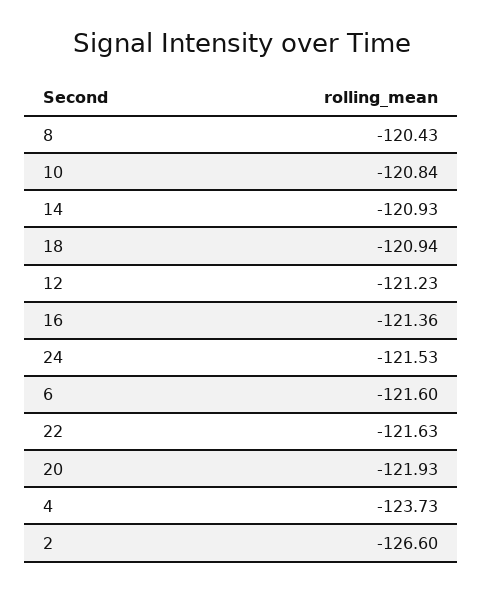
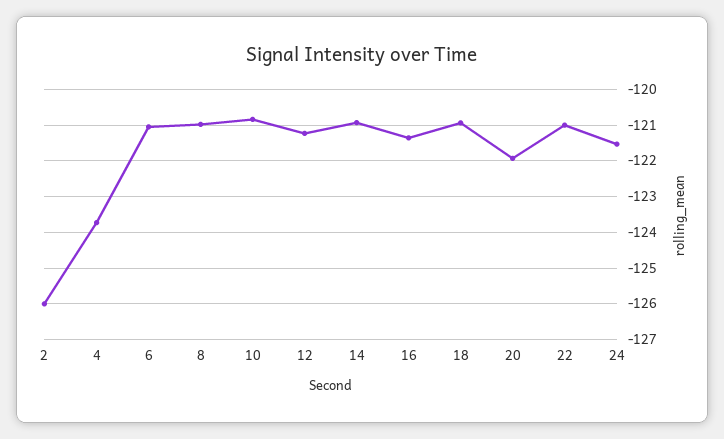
8: -120.43 -> -121
6: -121.6 -> -121
22: -121.63 -> -121
2: -126.6 -> -126

